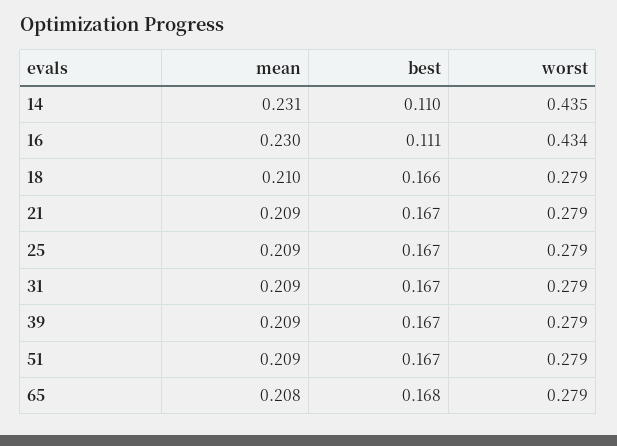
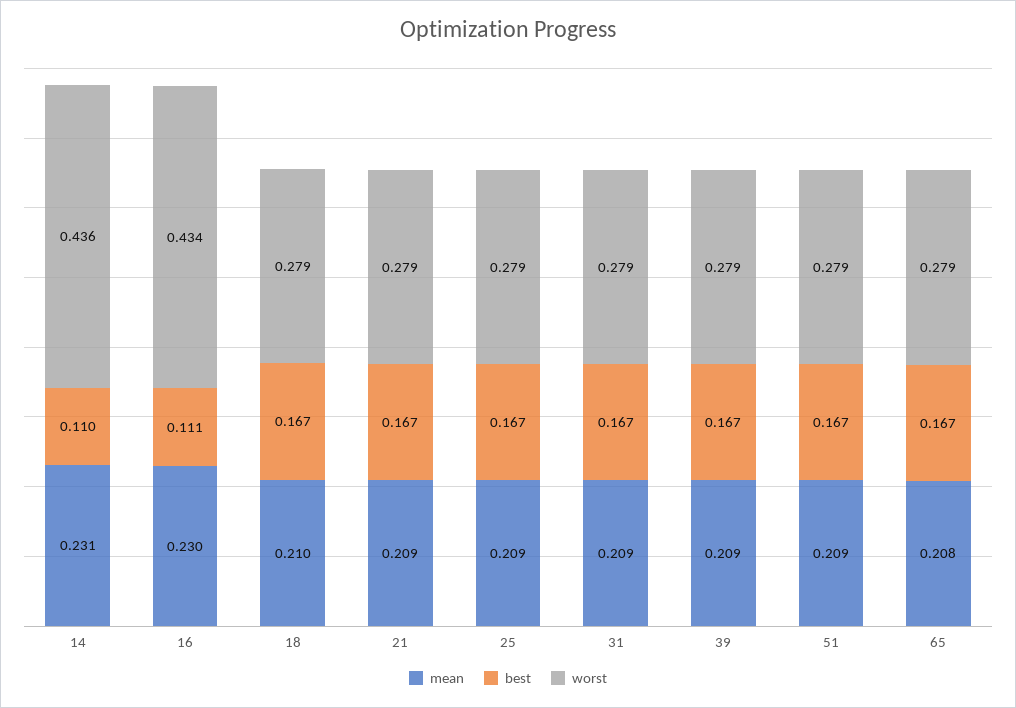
worst, 14: 0.435 -> 0.436
best, 18: 0.166 -> 0.167
best, 65: 0.168 -> 0.167

